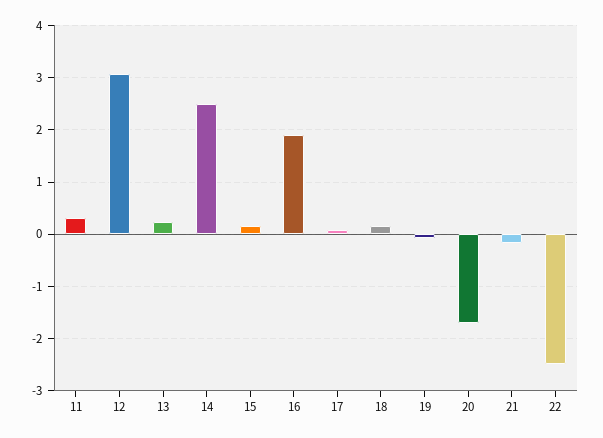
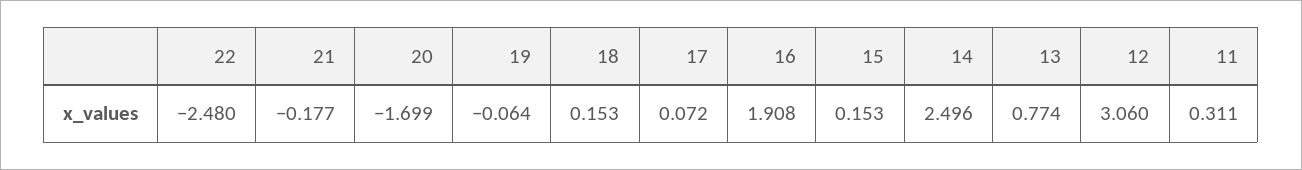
13: 0.2 -> 0.774

